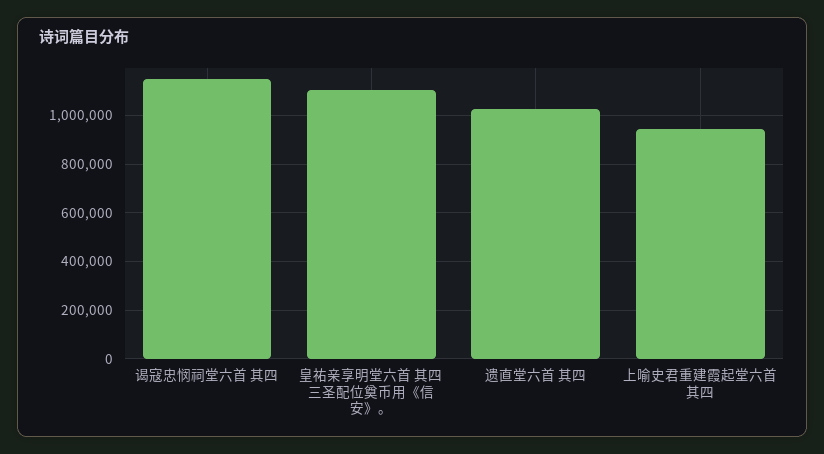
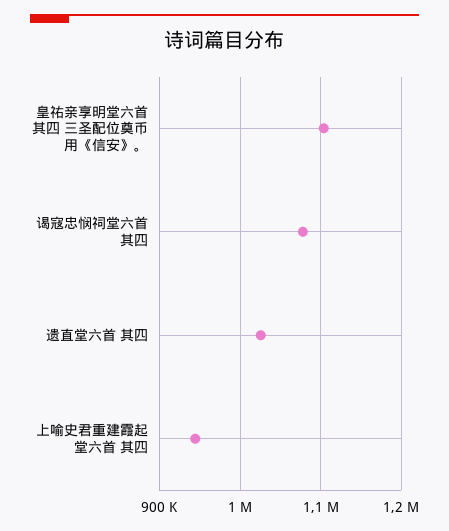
谒寇忠悯祠堂六首 其四: 1150000 -> 1080000

